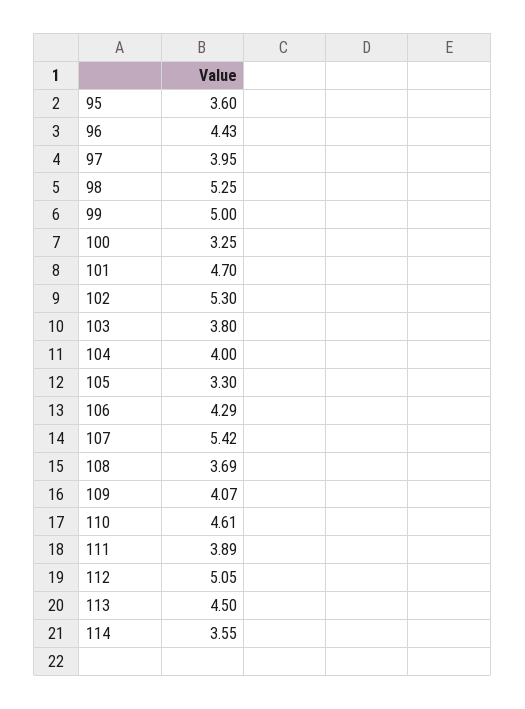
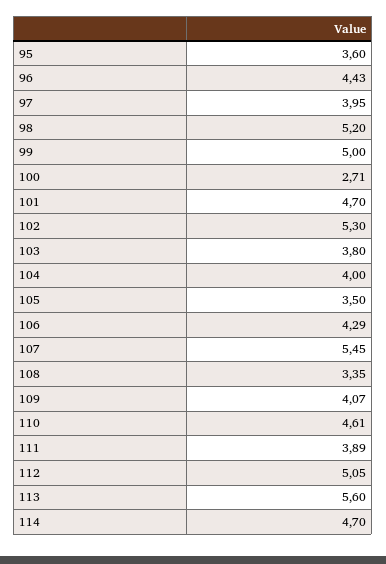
98: 5.25 -> 5.2
100: 3.25 -> 2.71
105: 3.3 -> 3.5
107: 5.42 -> 5.45
108: 3.69 -> 3.35
113: 4.5 -> 5.6
114: 3.55 -> 4.7

